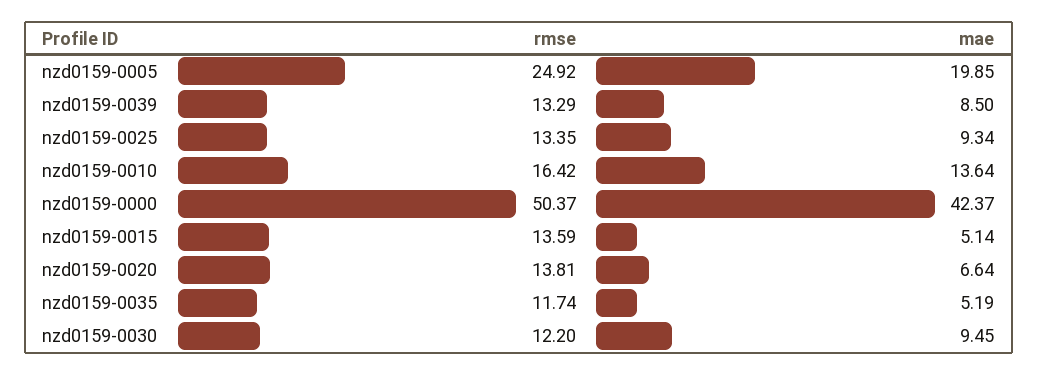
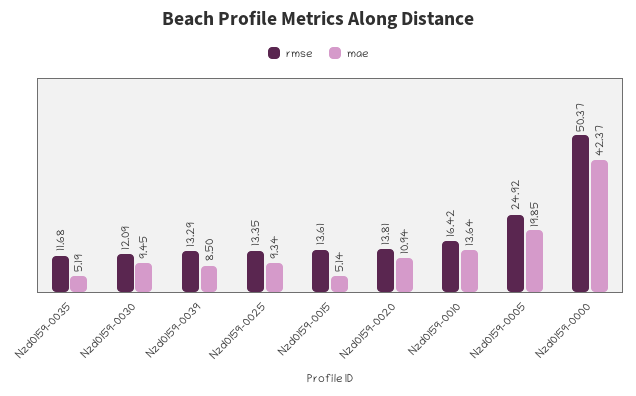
rmse, nzd0159-0015: 13.59 -> 13.61
mae, nzd0159-0020: 6.64 -> 10.94
rmse, nzd0159-0035: 11.74 -> 11.68
rmse, nzd0159-0030: 12.2 -> 12.09

